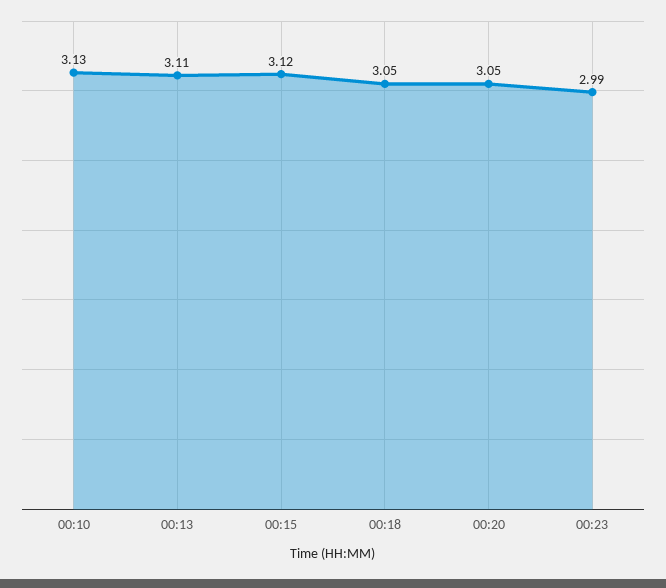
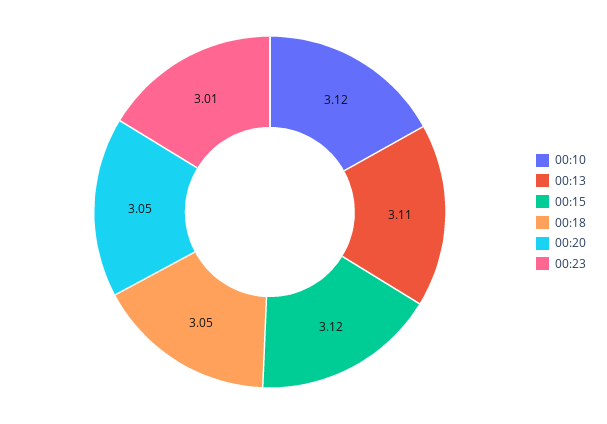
00:10: 3.13 -> 3.12
00:23: 2.99 -> 3.01

